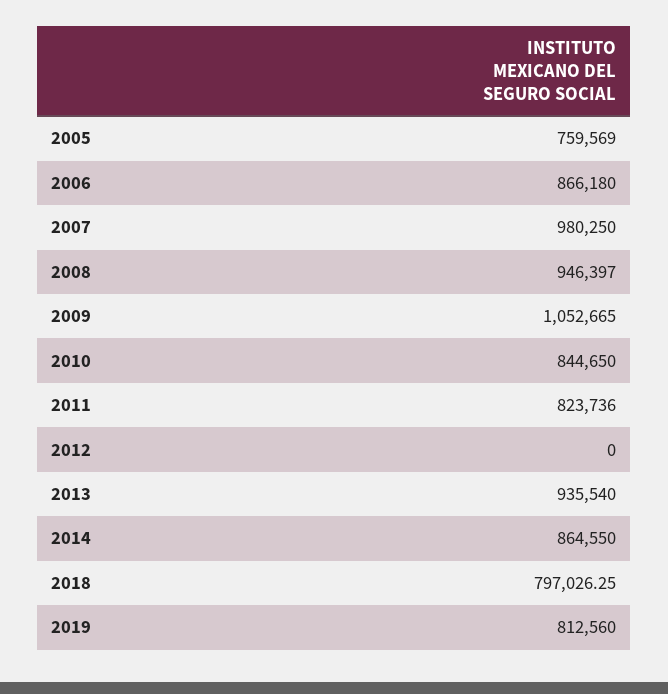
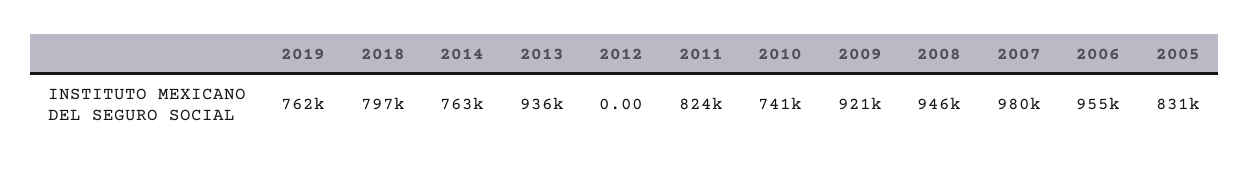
2005: 759569 -> 831000
2006: 866180 -> 955000
2009: 1052665 -> 921000
2010: 844650 -> 741000
2014: 864550 -> 763000
2019: 812560 -> 762000

